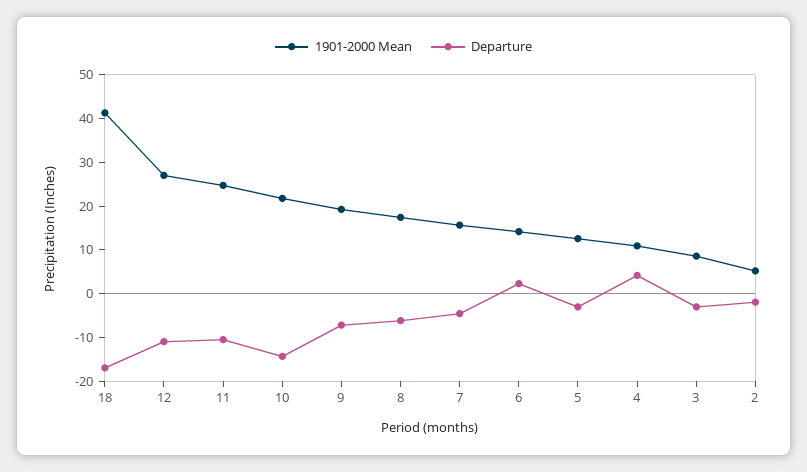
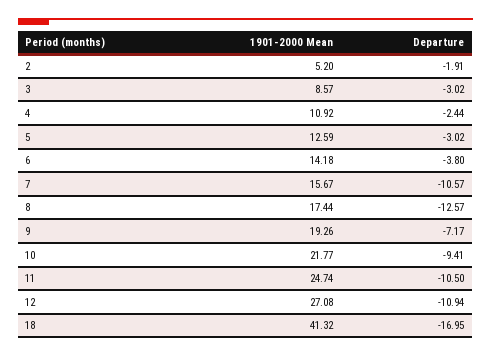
Departure, 10: -14 -> -9.41
Departure, 8: -6 -> -12.57
Departure, 7: -4 -> -10.57
Departure, 6: 2 -> -3.8
Departure, 4: 4 -> -2.44

